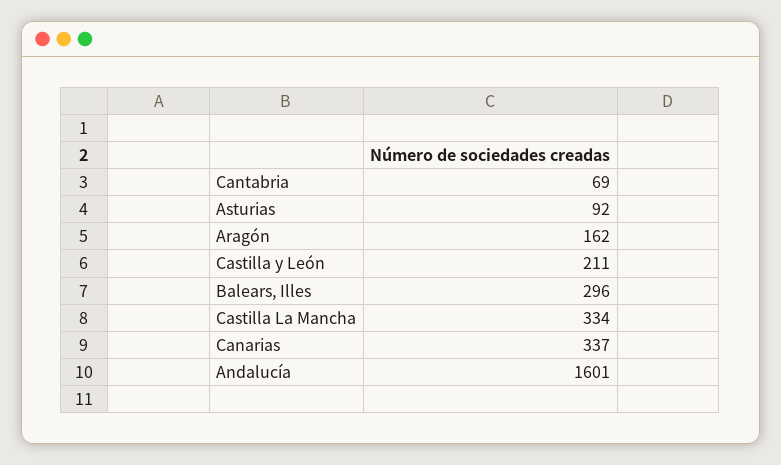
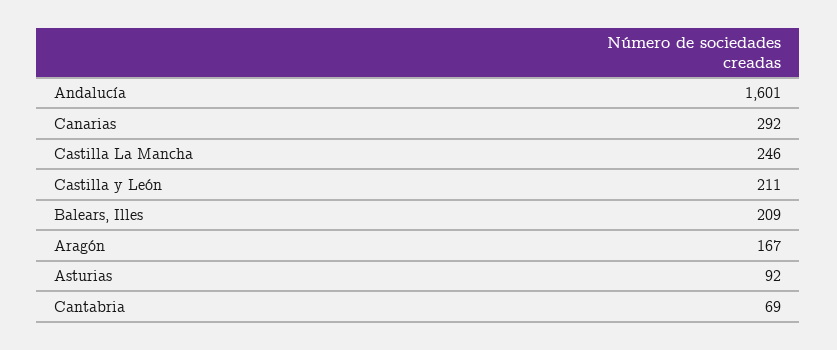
Aragón: 162 -> 167
Balears, Illes: 296 -> 209
Castilla La Mancha: 334 -> 246
Canarias: 337 -> 292

